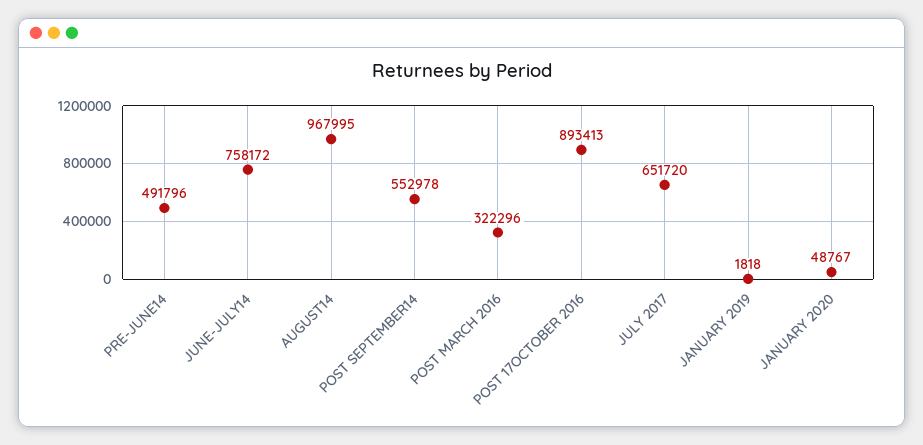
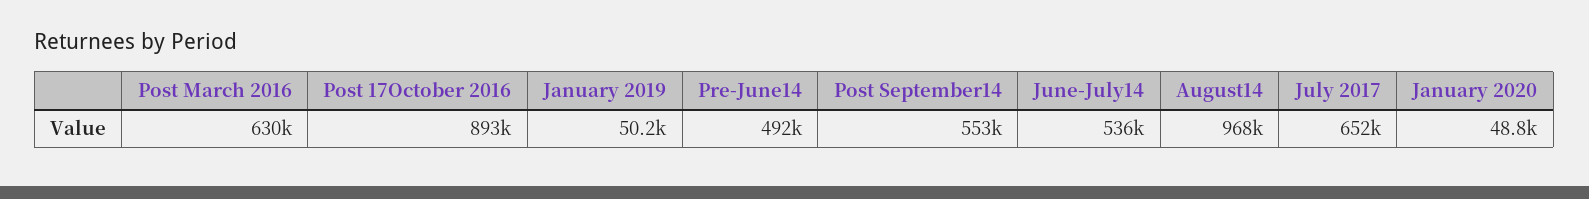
JUNE-JULY14: 758172 -> 536000
POST MARCH 2016: 322296 -> 630000
JANUARY 2019: 1818 -> 50200

